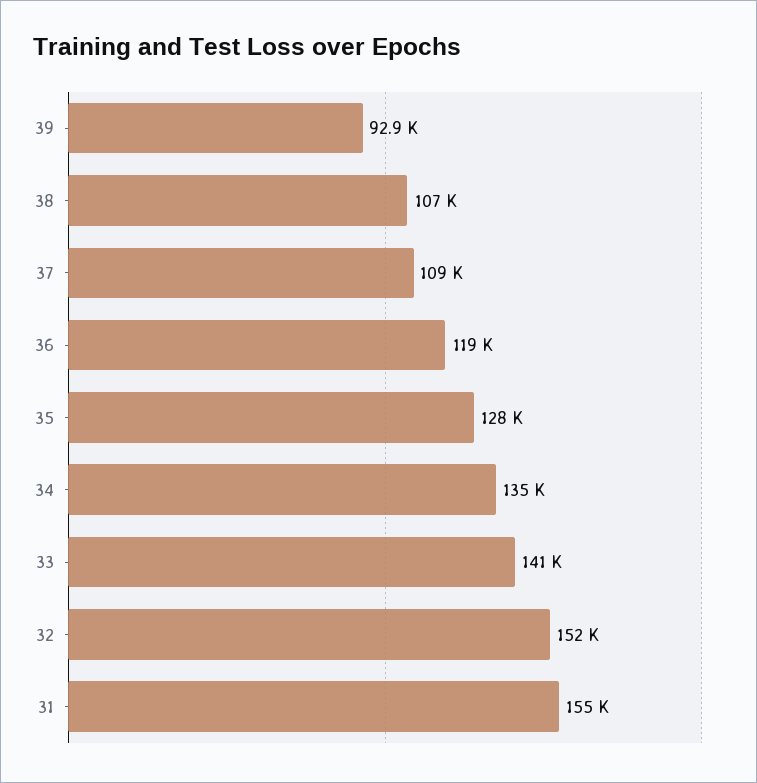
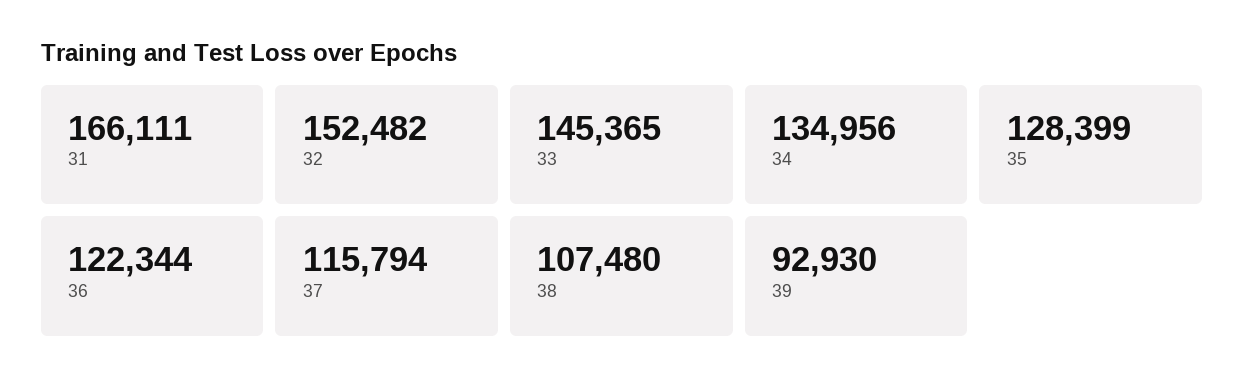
37: 109000 -> 115794
36: 119000 -> 122344
33: 141000 -> 145365
31: 155000 -> 166111

